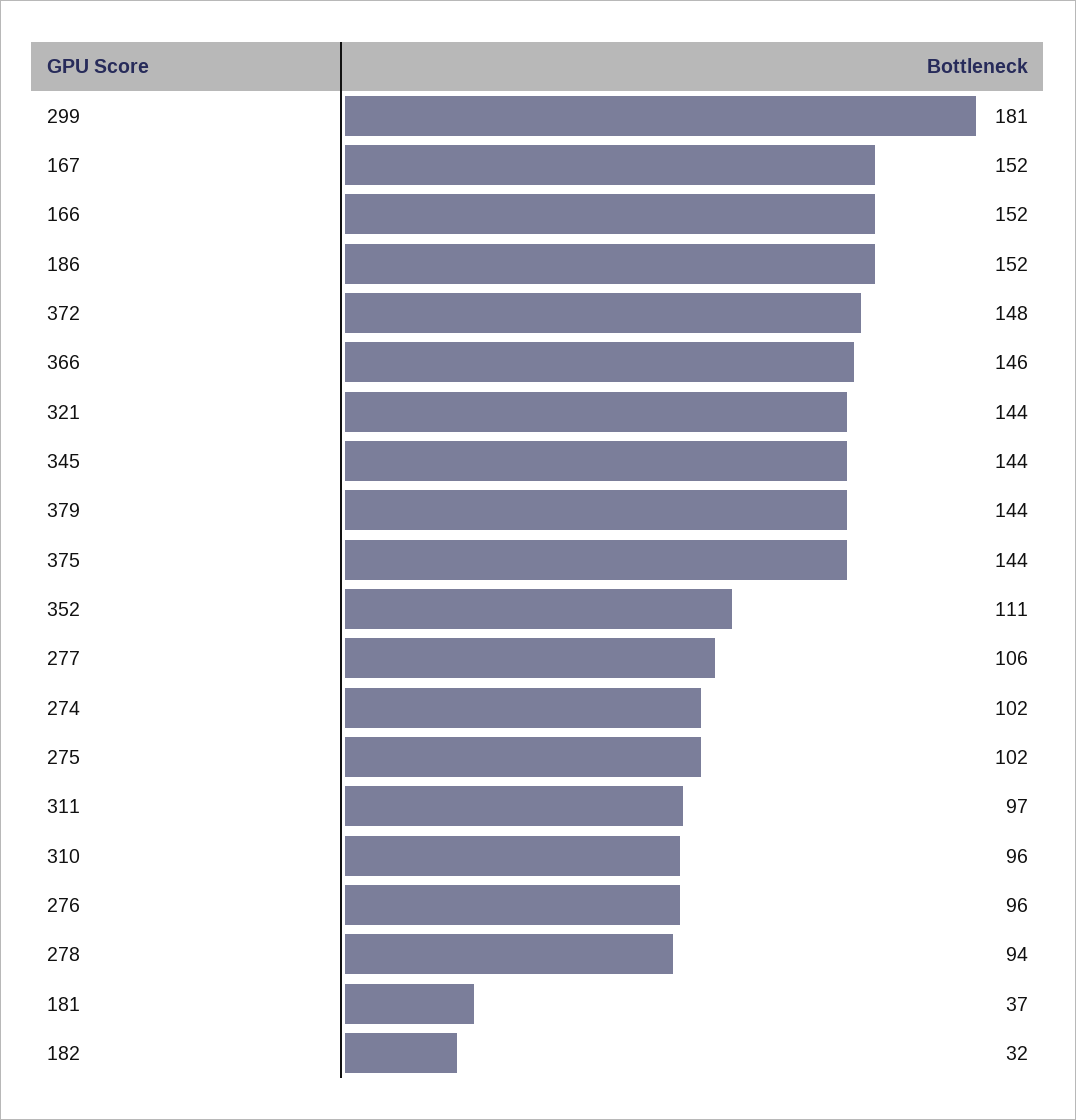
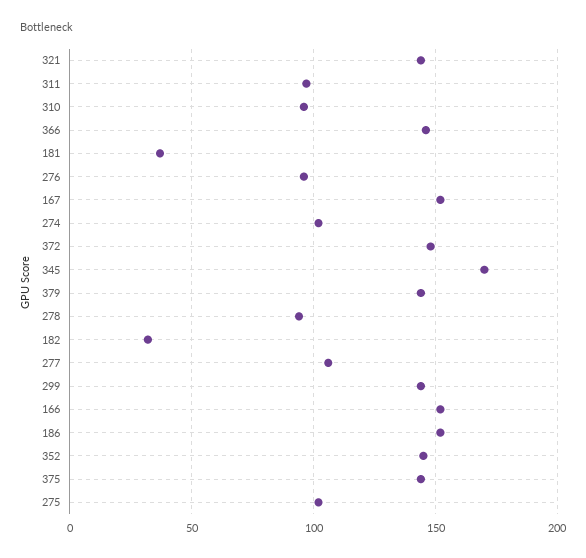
299: 181 -> 145
345: 144 -> 170
352: 111 -> 145

